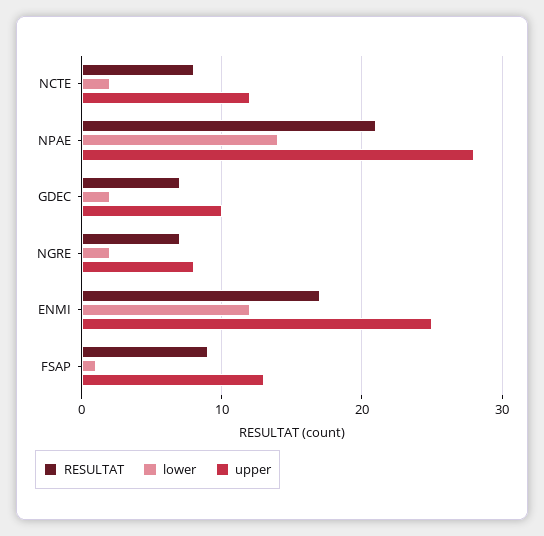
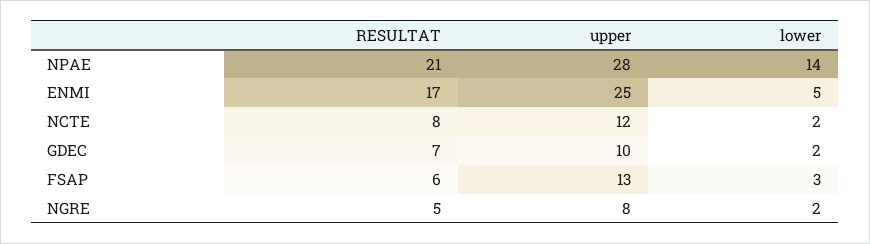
RESULTAT, NGRE: 7 -> 5
lower, ENMI: 12 -> 5
RESULTAT, FSAP: 9 -> 6
lower, FSAP: 1 -> 3

